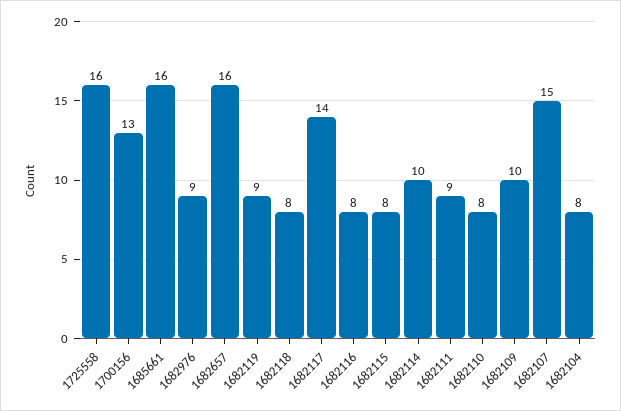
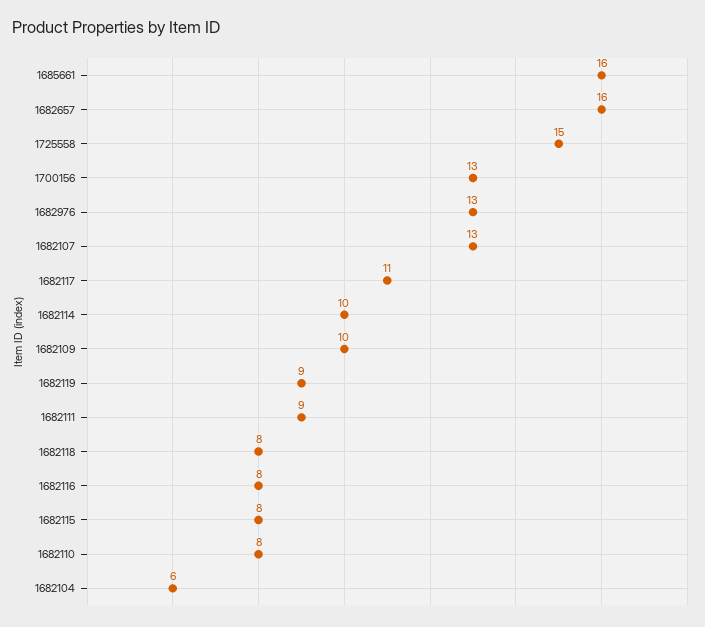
1725558: 16 -> 15
1682976: 9 -> 13
1682117: 14 -> 11
1682107: 15 -> 13
1682104: 8 -> 6

